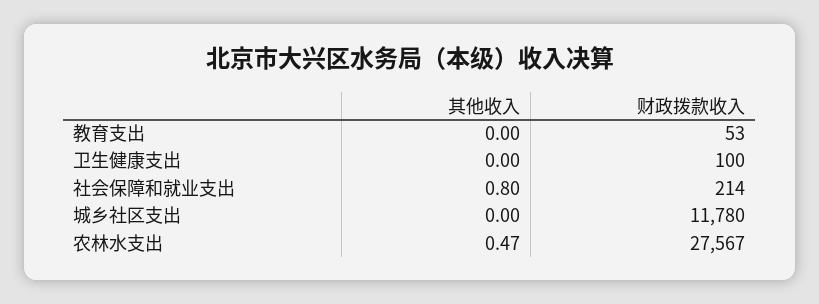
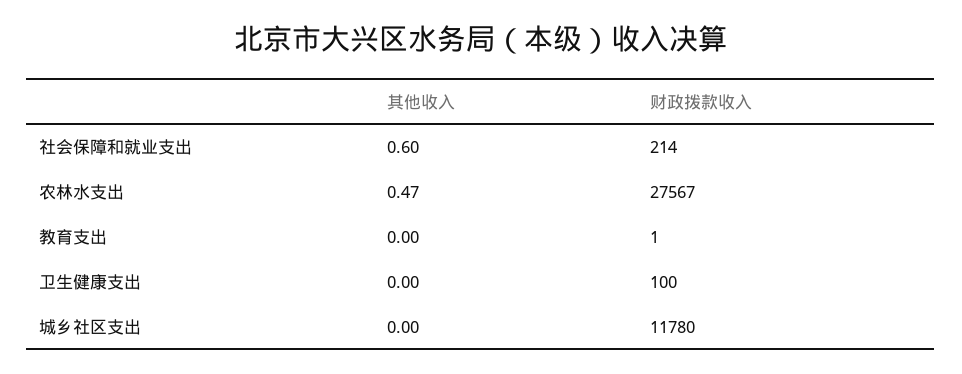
财政拨款收入, 教育支出: 53 -> 1
其他收入, 社会保障和就业支出: 0.8 -> 0.6

